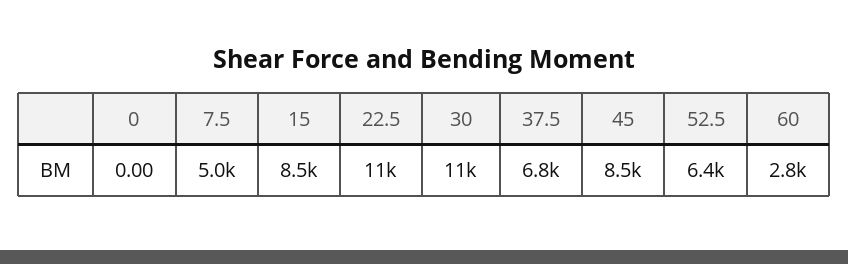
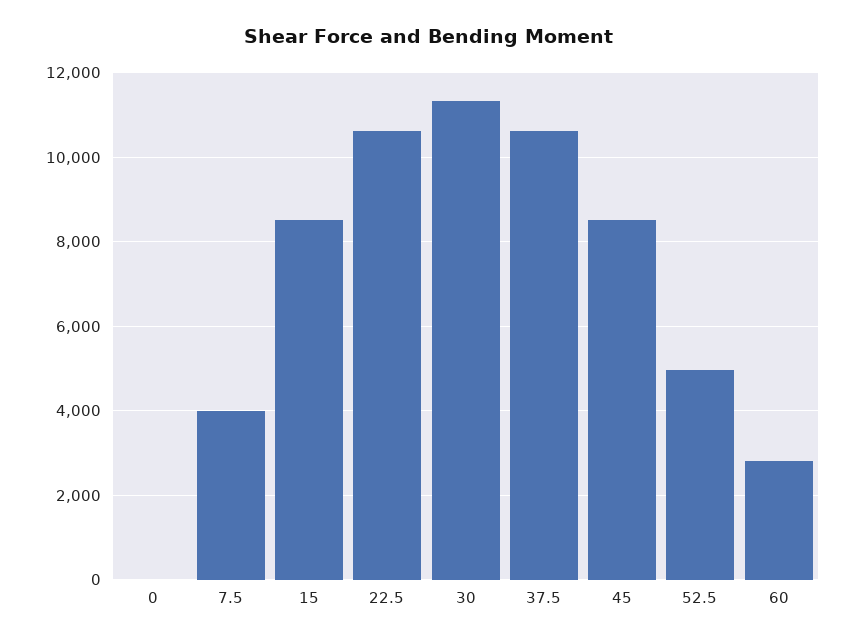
7.5: 5000 -> 4000
37.5: 6800 -> 10600
52.5: 6400 -> 5000

